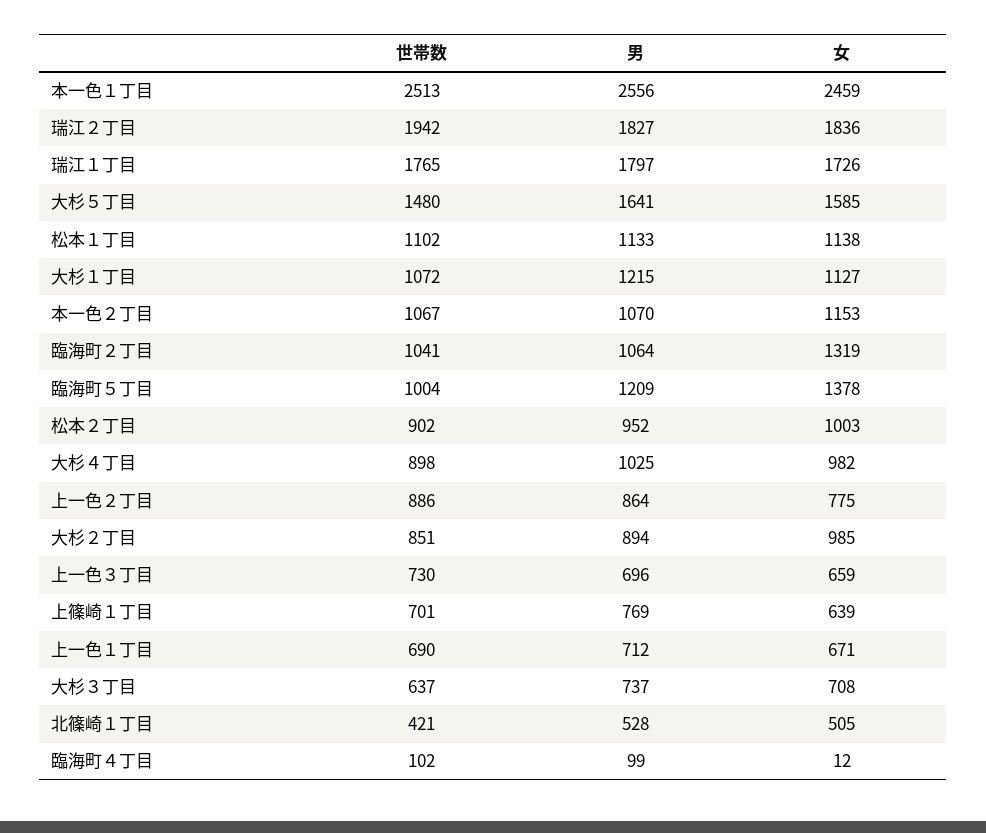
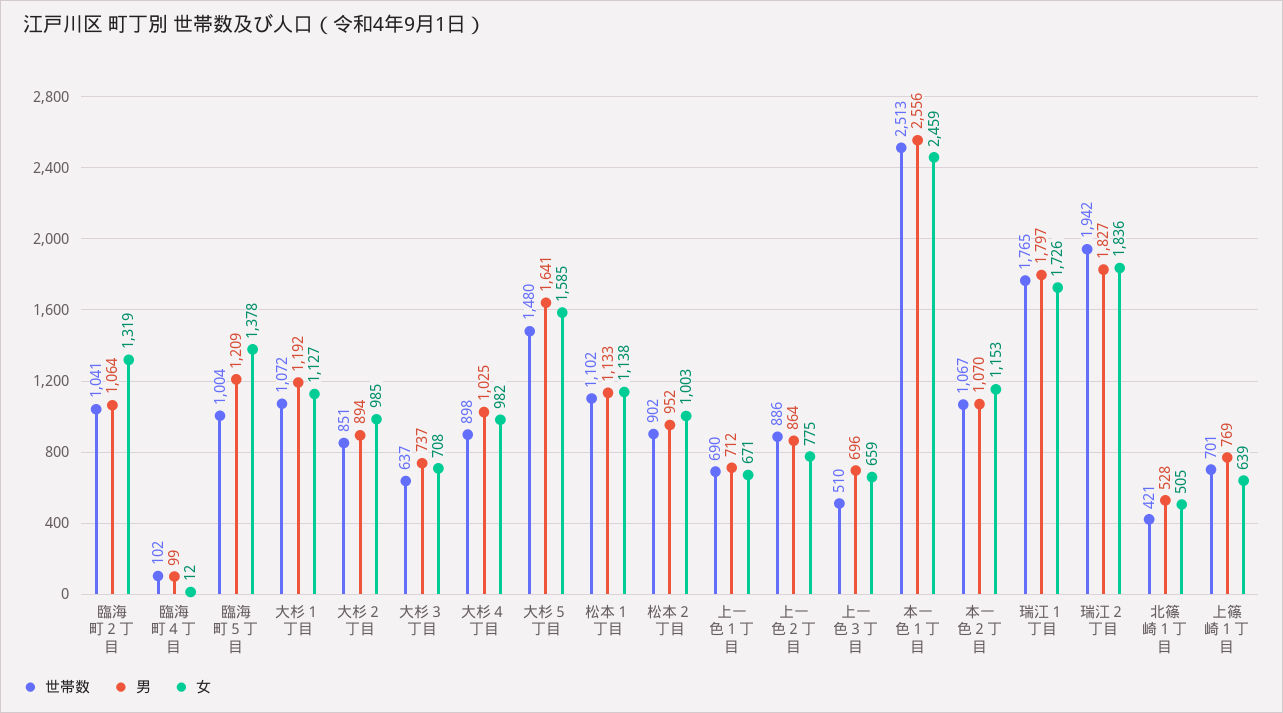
男, 大杉１丁目: 1215 -> 1192
世帯数, 上一色３丁目: 730 -> 510

